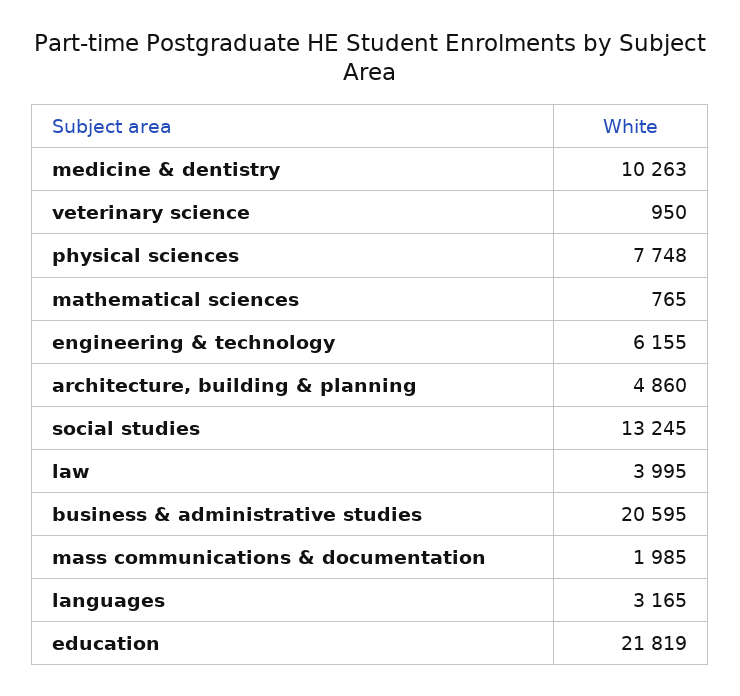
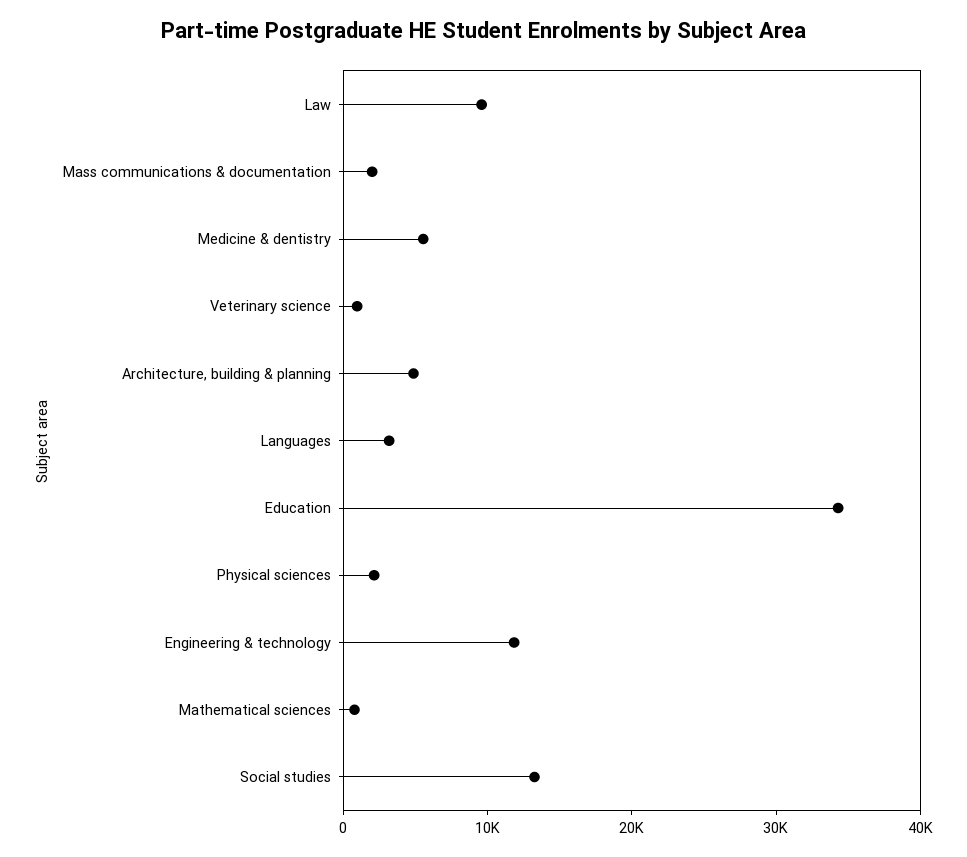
medicine & dentistry: 10263 -> 6000
physical sciences: 7748 -> 2000
engineering & technology: 6155 -> 12000
law: 3995 -> 10000
business & administrative studies: 20595 -> none
education: 21819 -> 34000

